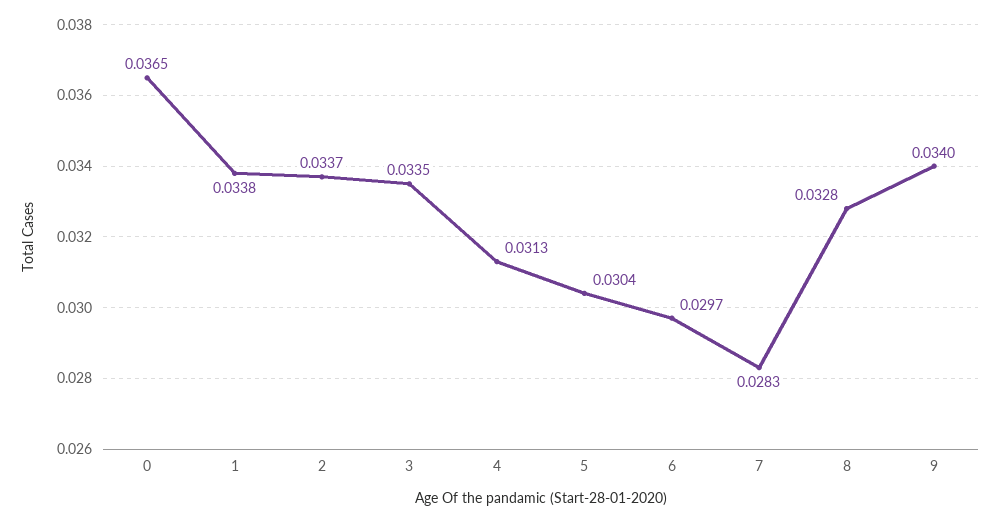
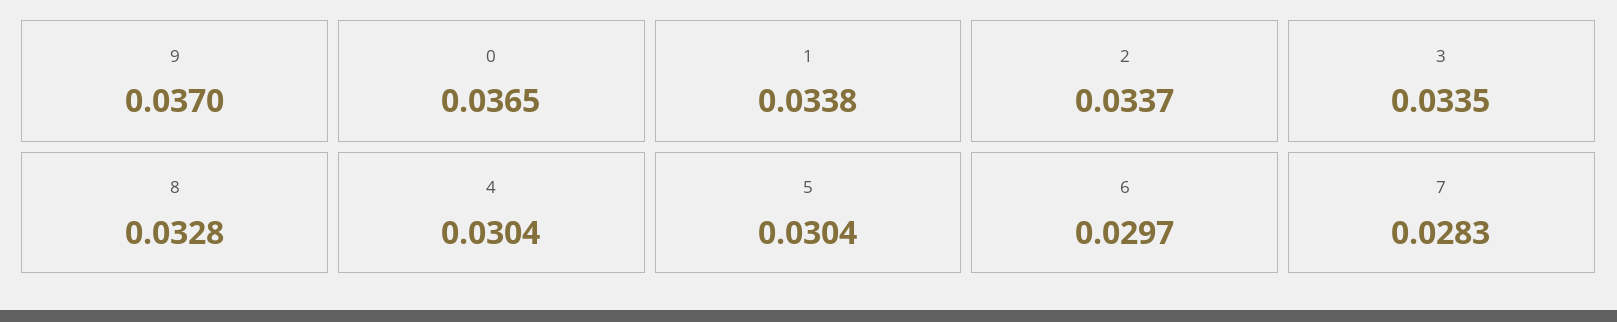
4: 0.0313 -> 0.0304
9: 0.034 -> 0.037

